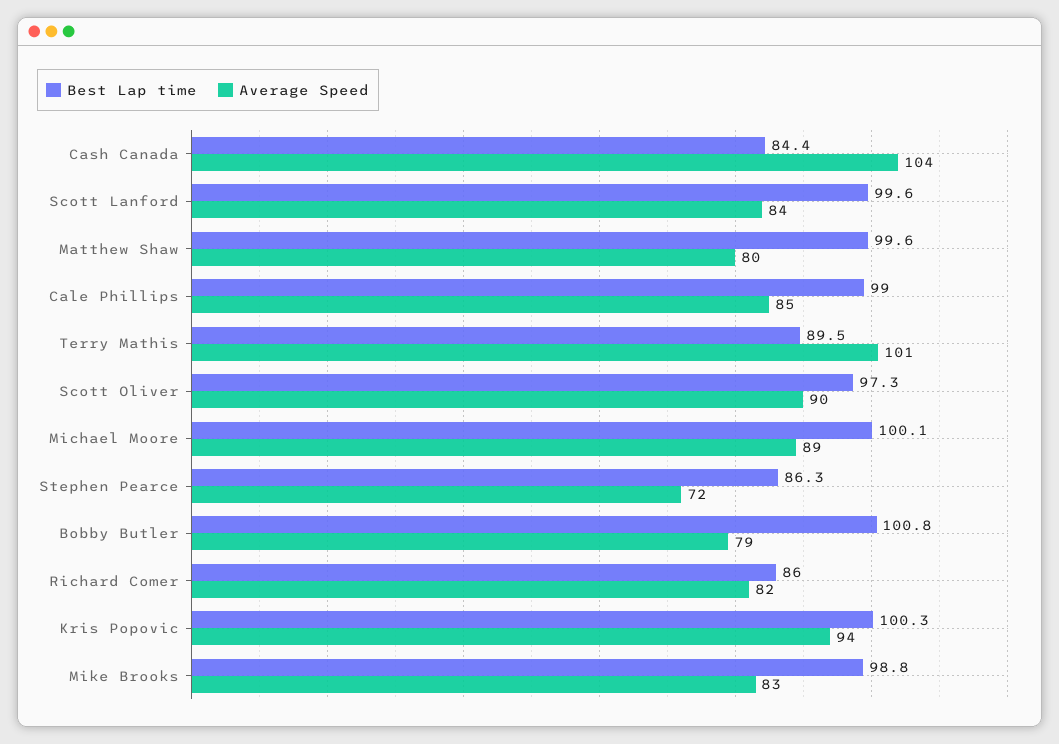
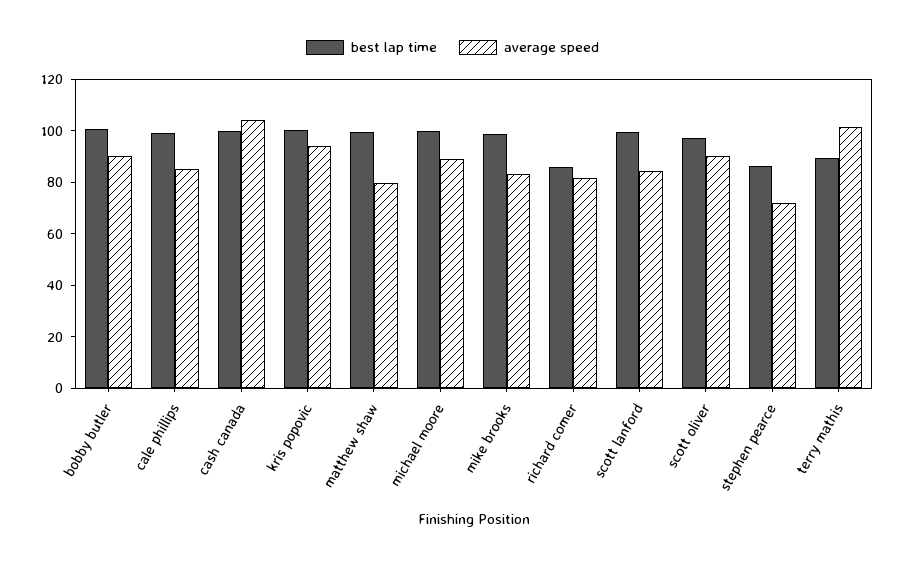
Best Lap time, Cash Canada: 84.4 -> 100
Average Speed, Bobby Butler: 79 -> 90

